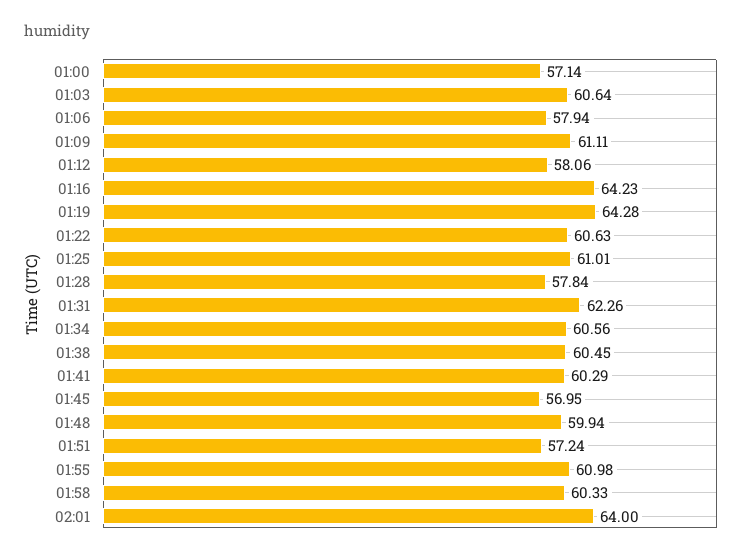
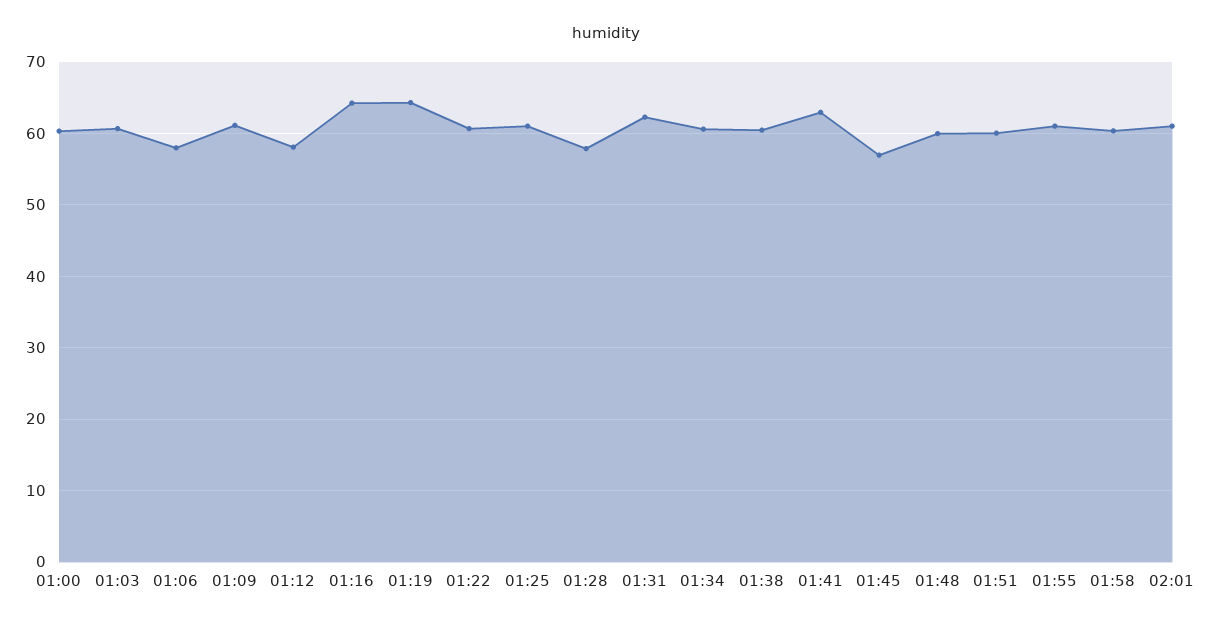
01:00: 57.14 -> 60
01:41: 60.29 -> 63
01:51: 57.24 -> 60
02:01: 64 -> 61

